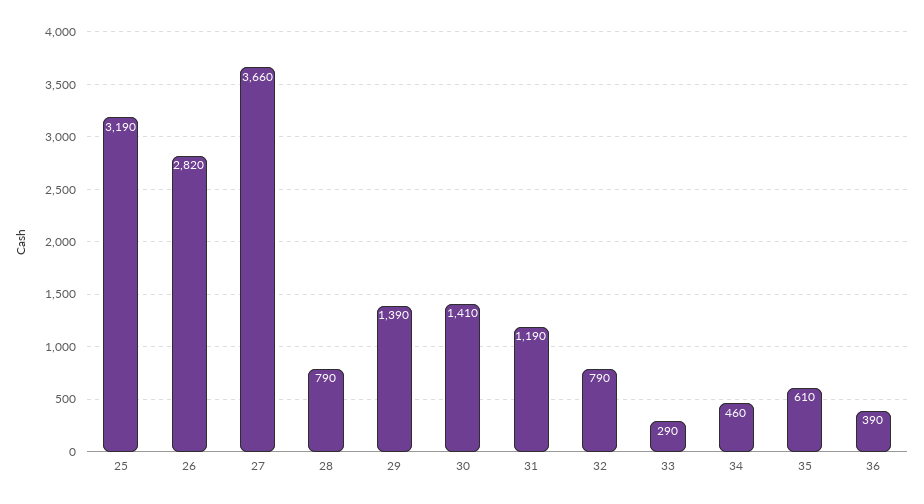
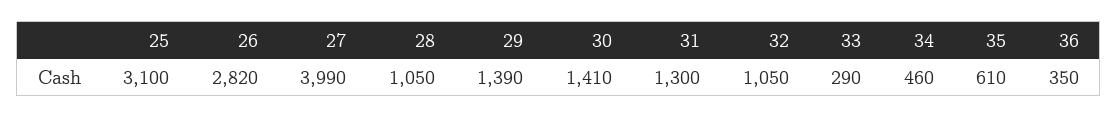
25: 3190 -> 3100
27: 3660 -> 3990
28: 790 -> 1050
31: 1190 -> 1300
32: 790 -> 1050
36: 390 -> 350

